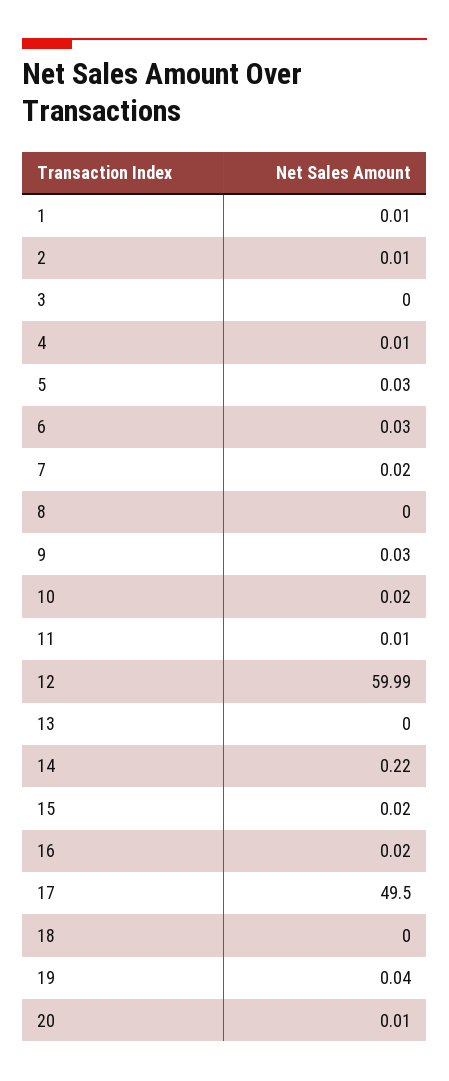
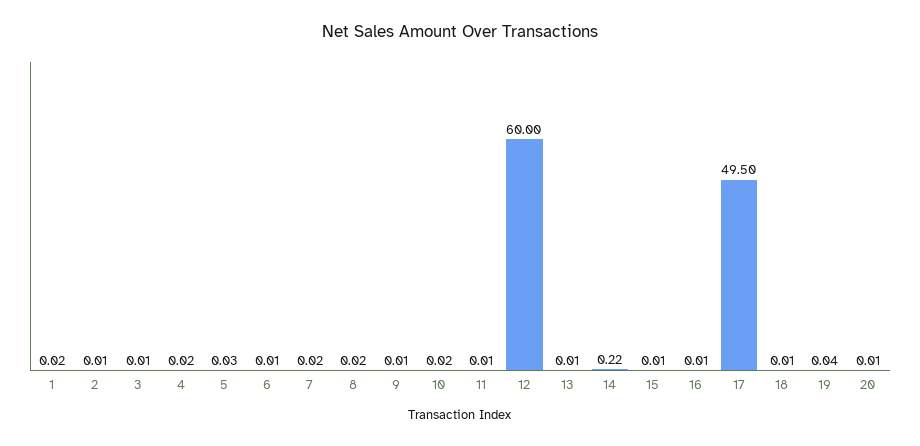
1: 0.01 -> 0.02
3: 0 -> 0.01
4: 0.01 -> 0.02
6: 0.03 -> 0.01
8: 0 -> 0.02
9: 0.03 -> 0.01
12: 59.99 -> 60
13: 0 -> 0.01
15: 0.02 -> 0.01
16: 0.02 -> 0.01
18: 0 -> 0.01

